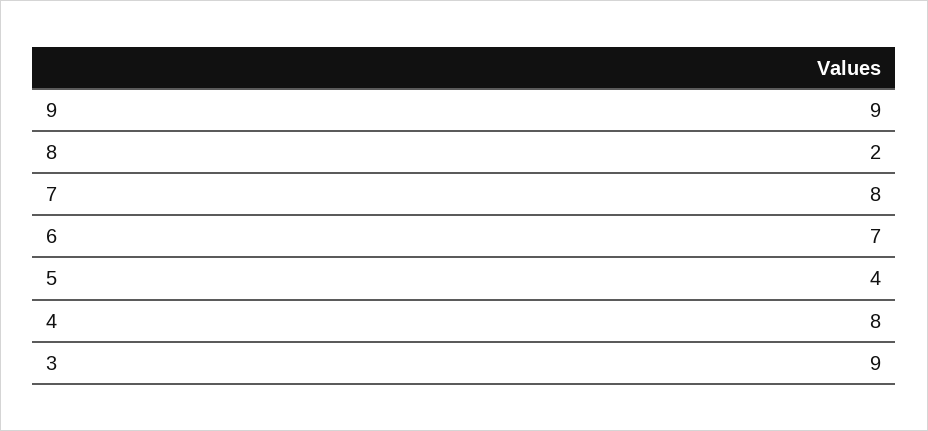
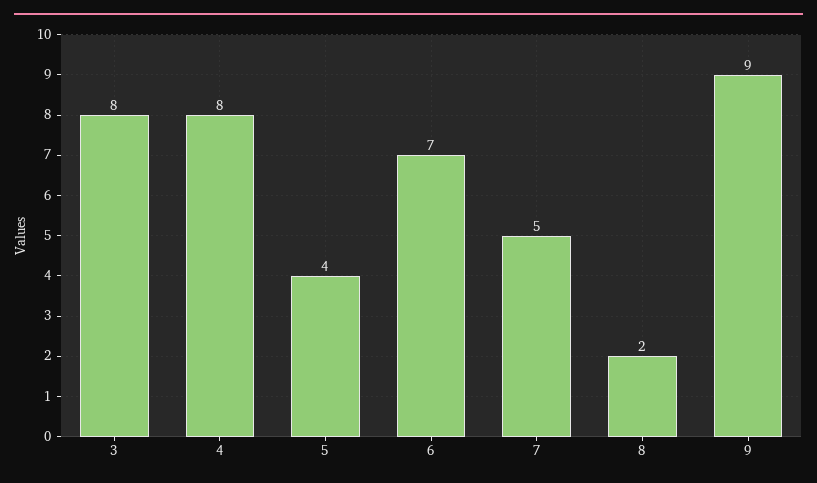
7: 8 -> 5
3: 9 -> 8

